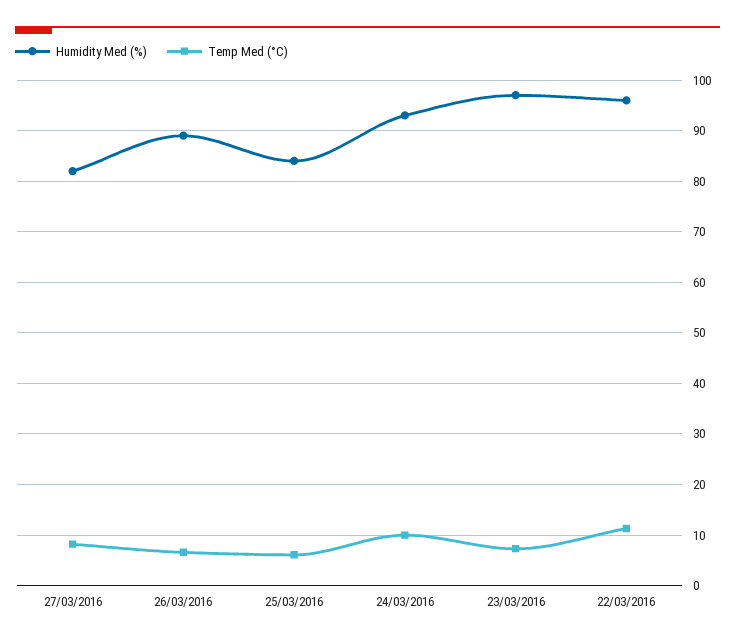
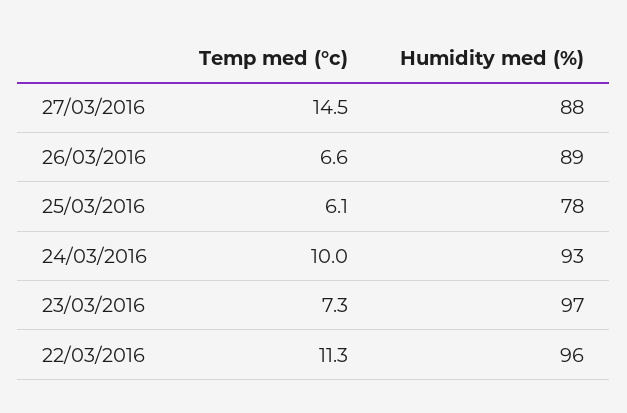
Humidity Med (%), 27/03/2016: 82 -> 88
Temp Med (°C), 27/03/2016: 8 -> 14.5
Humidity Med (%), 25/03/2016: 84 -> 78

